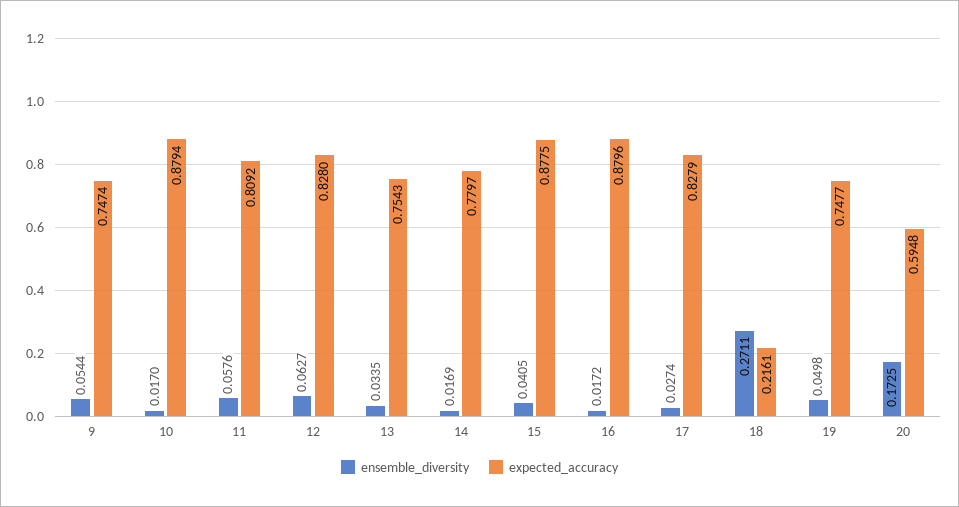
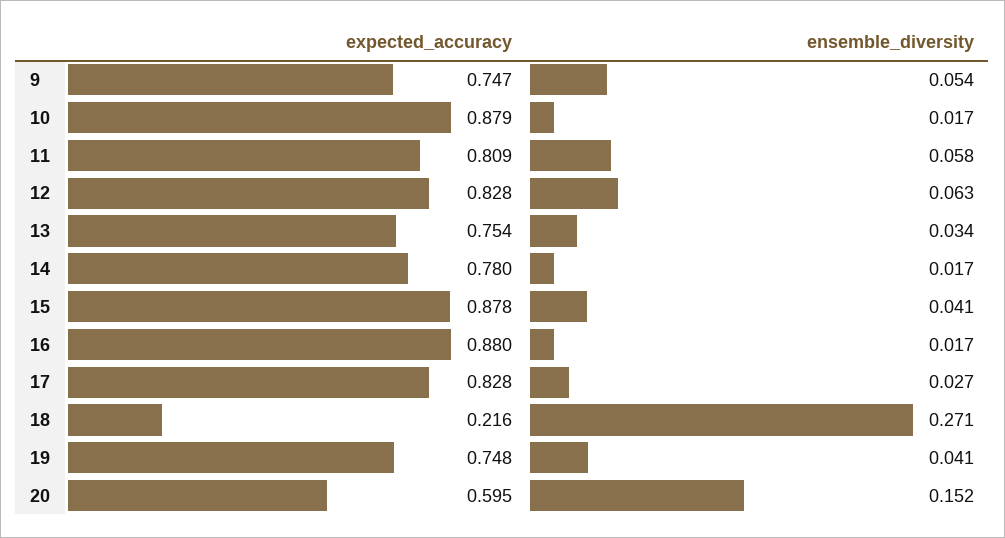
ensemble_diversity, 19: 0.0498 -> 0.041
ensemble_diversity, 20: 0.1725 -> 0.152

